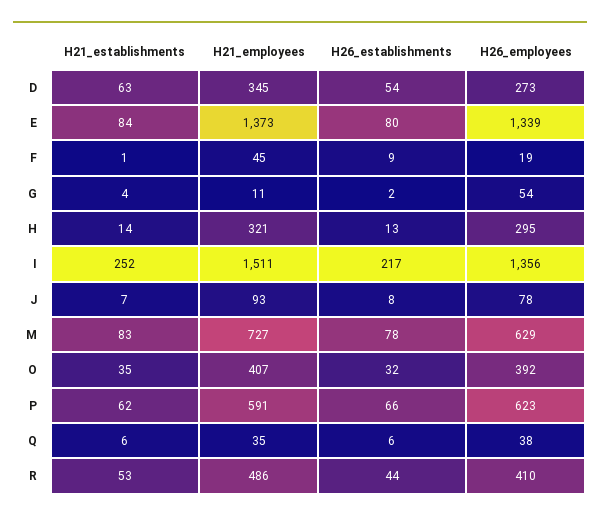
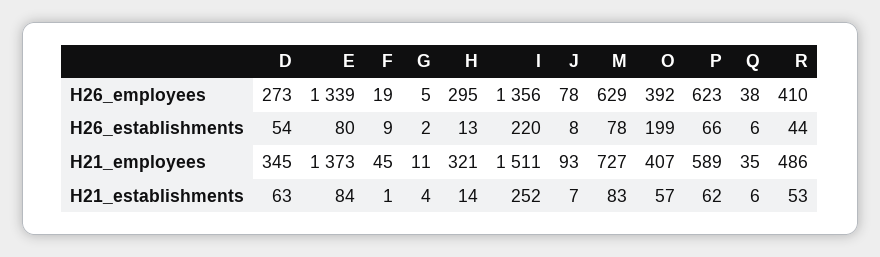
H26_employees, G: 54 -> 5
H26_establishments, I: 217 -> 220
H21_establishments, O: 35 -> 57
H26_establishments, O: 32 -> 199
H21_employees, P: 591 -> 589

